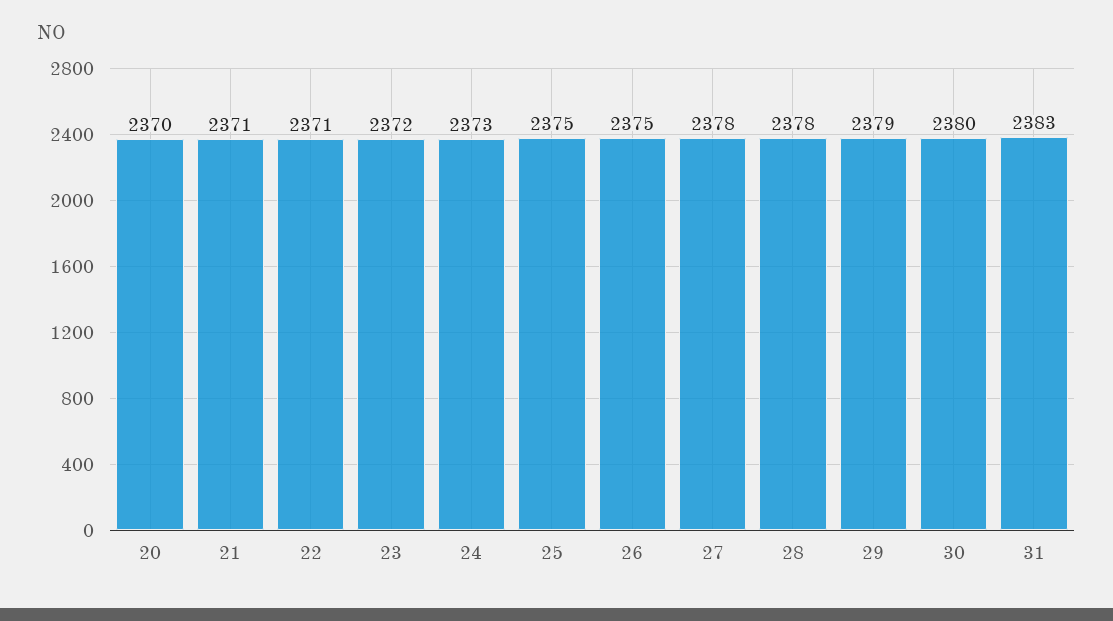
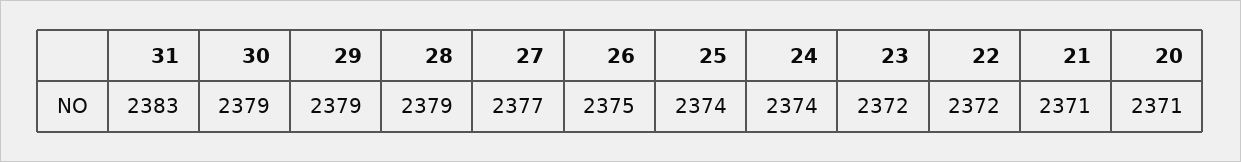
20: 2370 -> 2371
22: 2371 -> 2372
24: 2373 -> 2374
25: 2375 -> 2374
27: 2378 -> 2377
28: 2378 -> 2379
30: 2380 -> 2379

